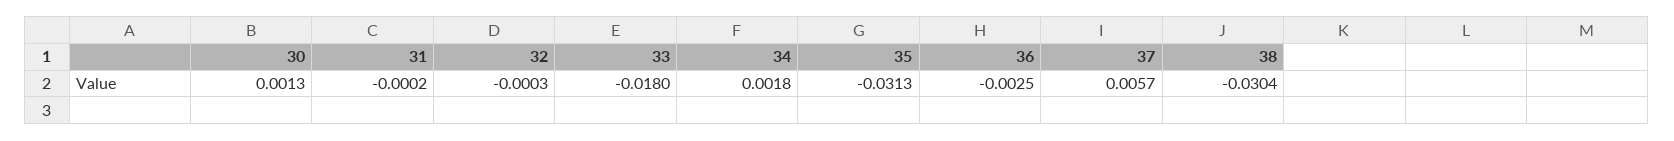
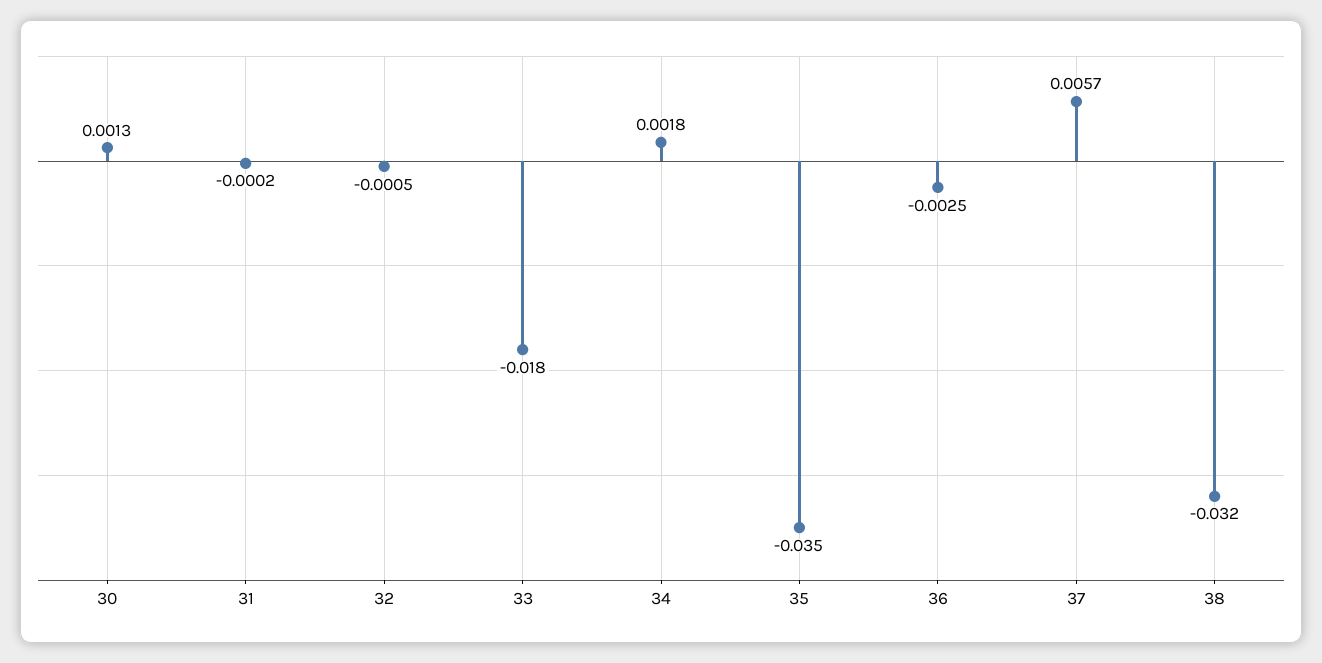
32: -0.0003 -> -0.0005
35: -0.0313 -> -0.035
38: -0.0304 -> -0.032

